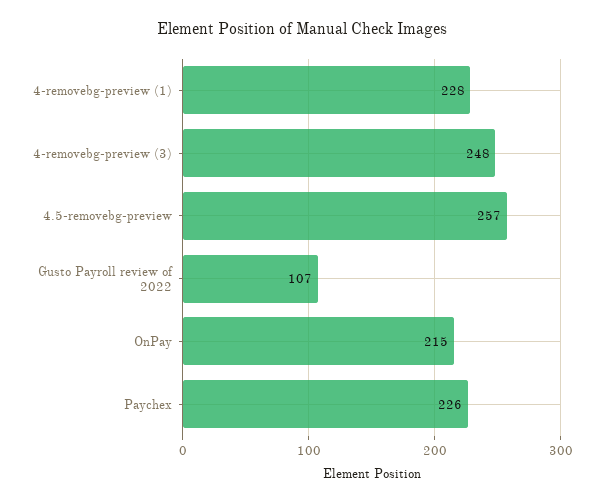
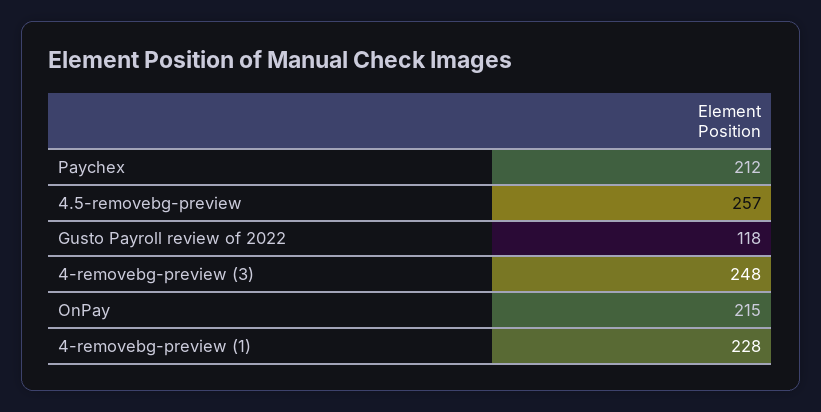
Gusto Payroll review of 2022: 107 -> 118
Paychex: 226 -> 212

